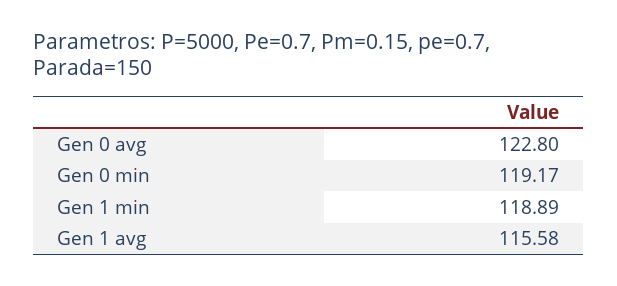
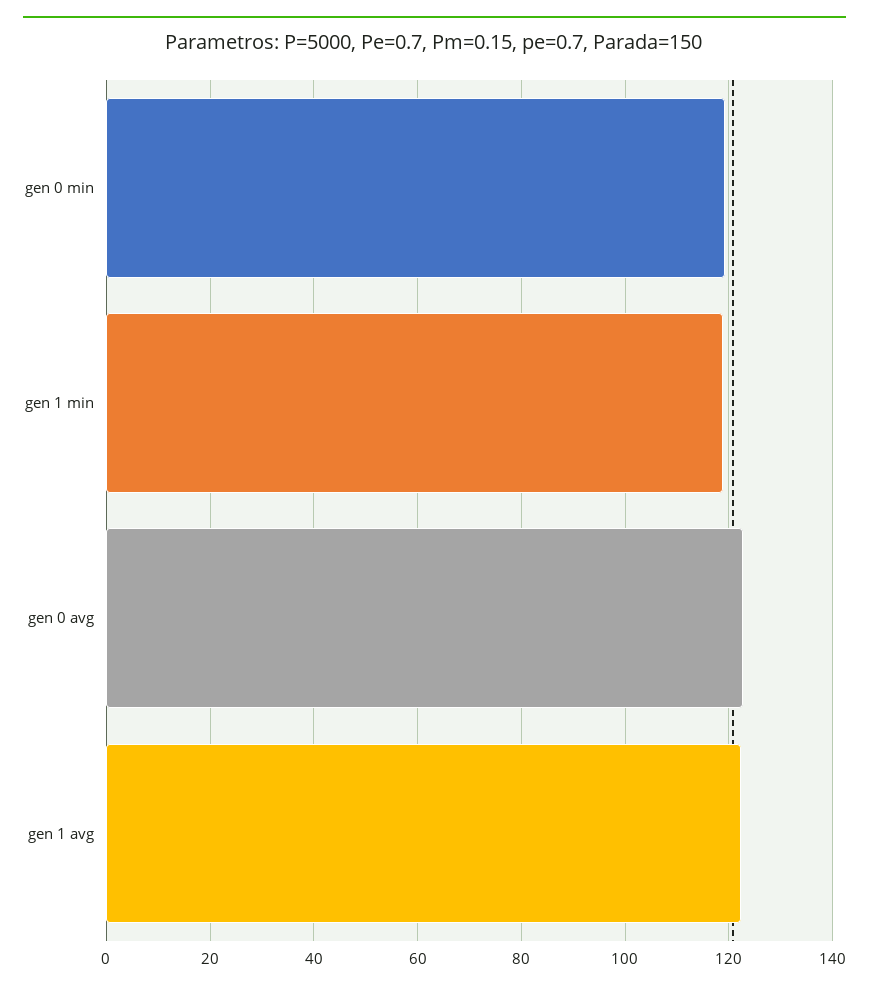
Gen 1 avg: 115.58 -> 122

